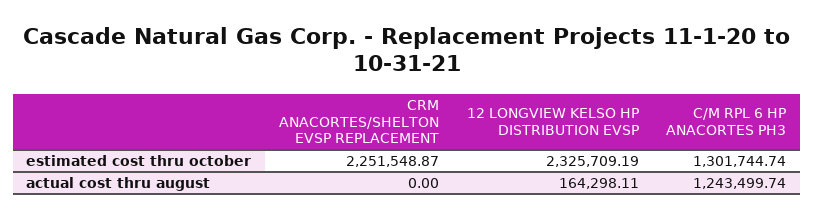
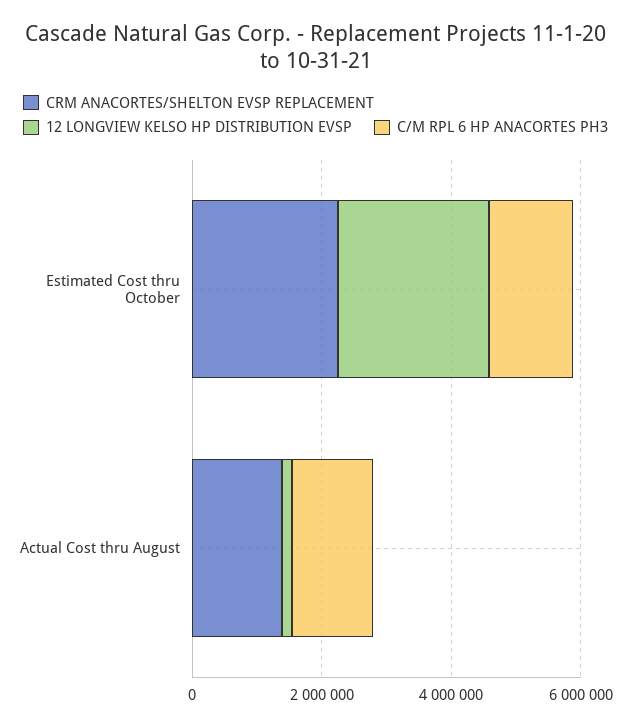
CRM ANACORTES/SHELTON EVSP REPLACEMENT, actual cost thru august: 0 -> 1500000

